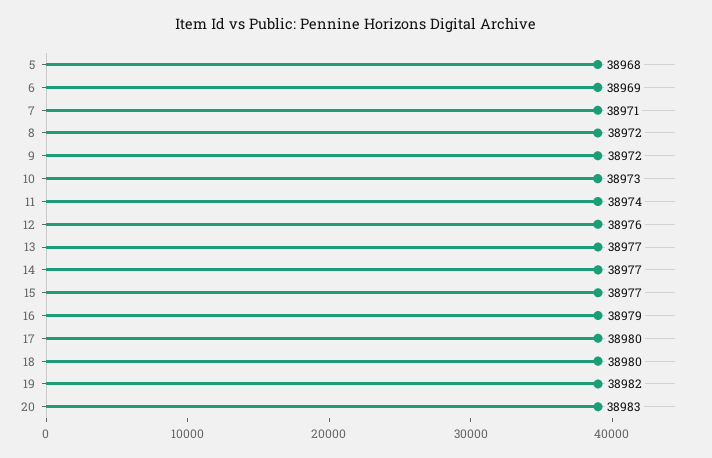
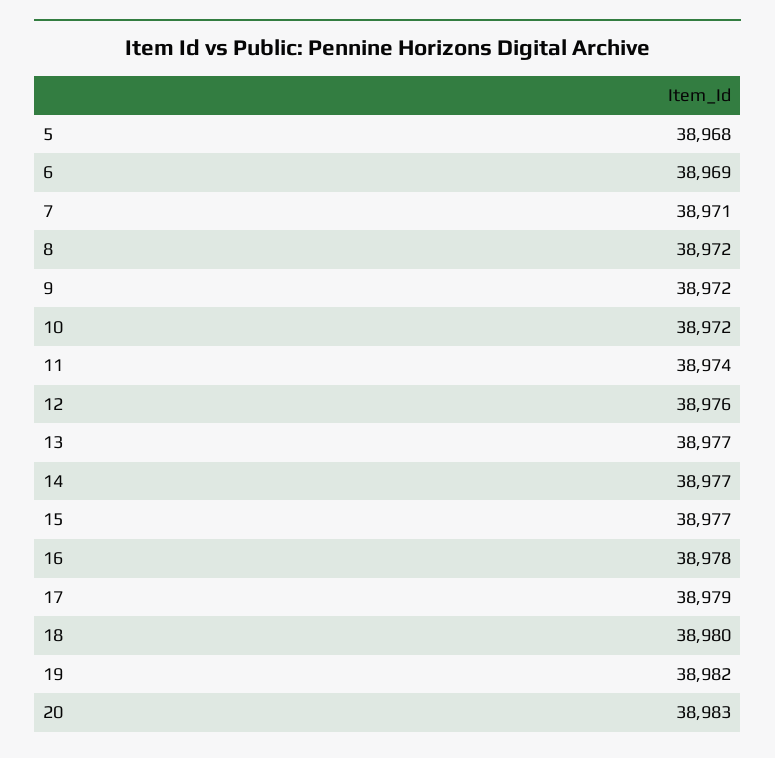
10: 38973 -> 38972
16: 38979 -> 38978
17: 38980 -> 38979

